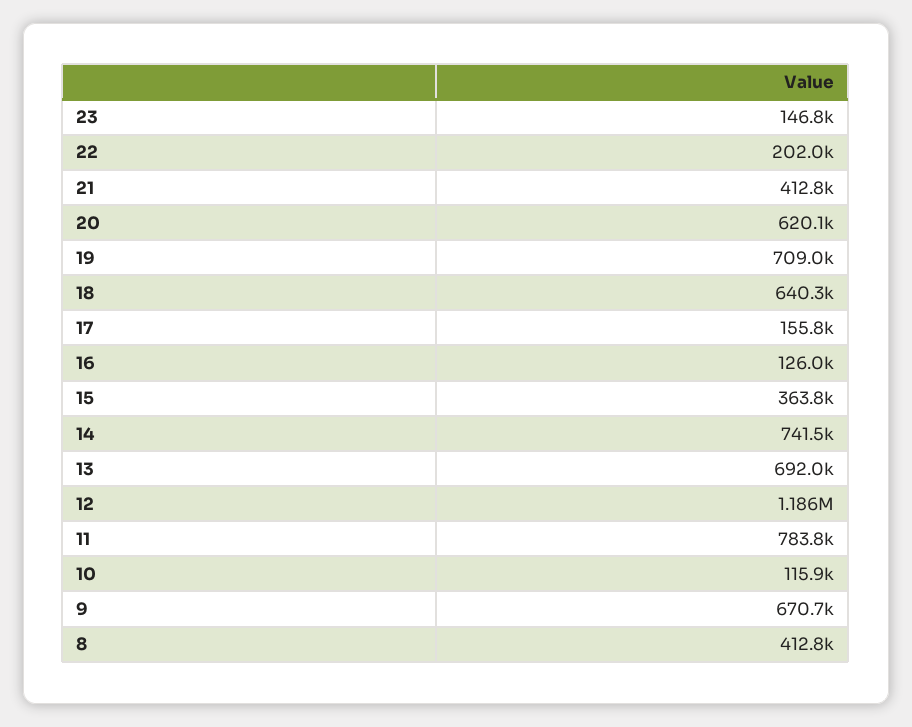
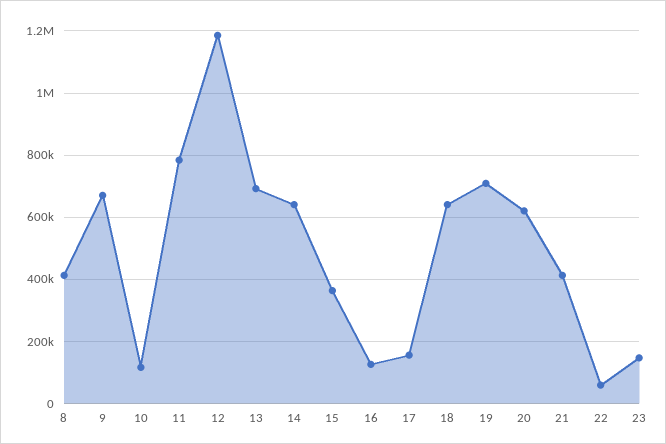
22: 202000 -> 60000
14: 741500 -> 640000

